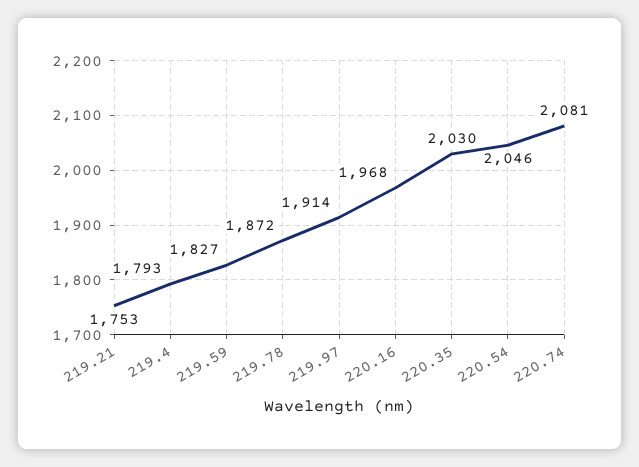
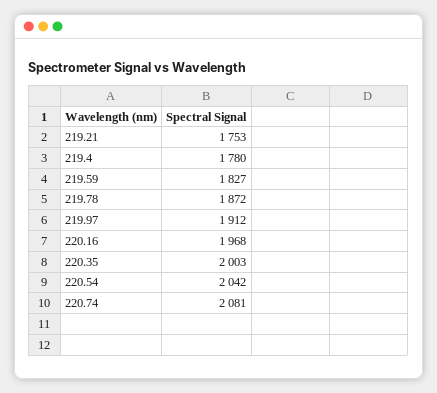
219.4: 1793 -> 1780
219.97: 1914 -> 1912
220.35: 2030 -> 2003
220.54: 2046 -> 2042

